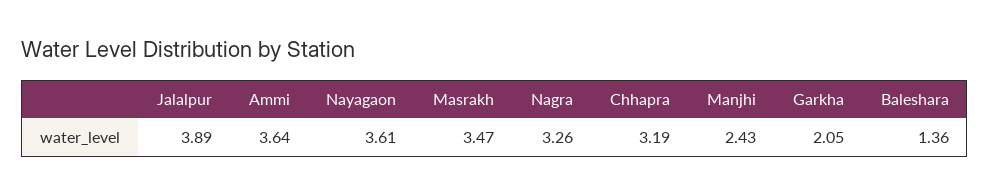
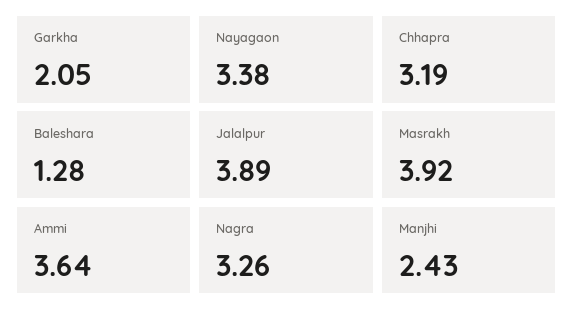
Nayagaon: 3.61 -> 3.38
Masrakh: 3.47 -> 3.92
Baleshara: 1.36 -> 1.28

